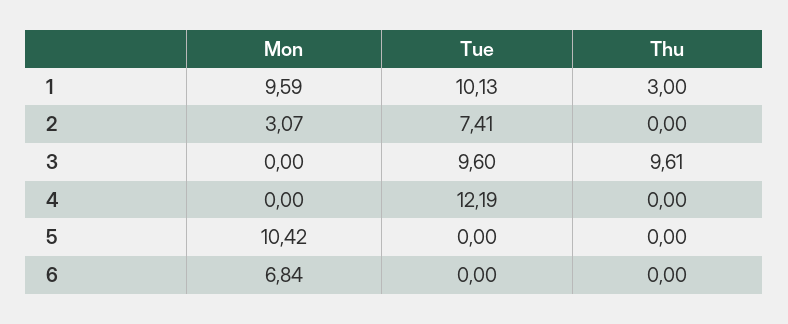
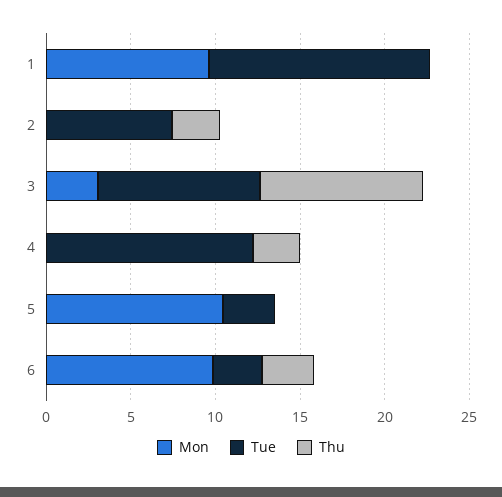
Tue, 1: 10.13 -> 13
Thu, 1: 3 -> 0
Mon, 2: 3.07 -> 0
Thu, 2: 0 -> 3
Mon, 3: 0 -> 3
Thu, 4: 0 -> 3
Tue, 5: 0 -> 3
Mon, 6: 6.84 -> 10
Tue, 6: 0 -> 3
Thu, 6: 0 -> 3

